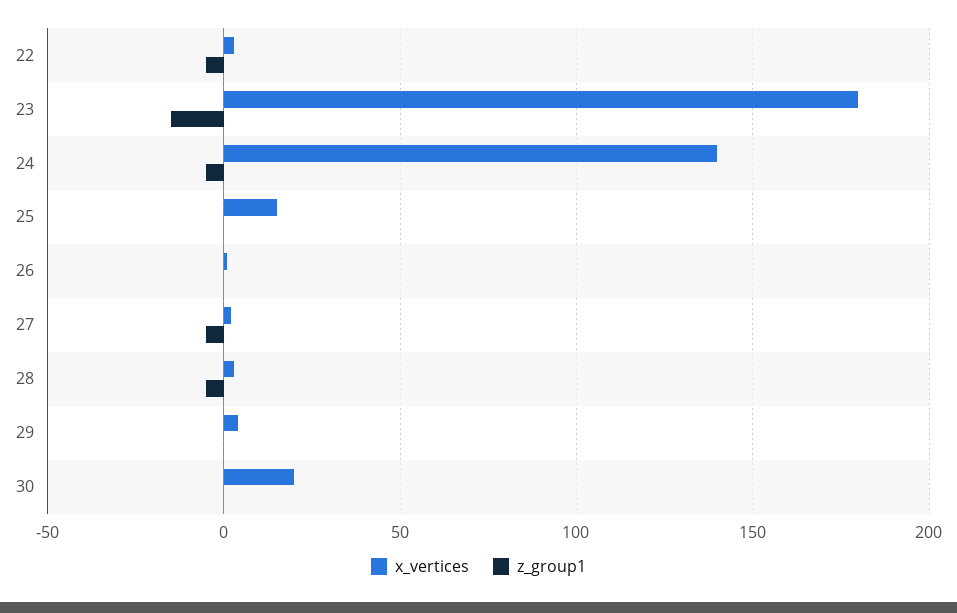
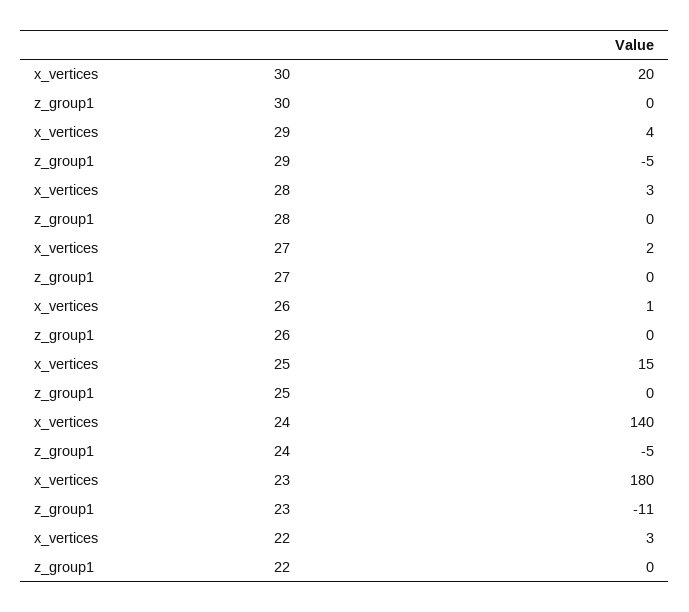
z_group1, 22: -5 -> 0
z_group1, 23: -15 -> -11
z_group1, 27: -5 -> 0
z_group1, 28: -5 -> 0
z_group1, 29: 0 -> -5

